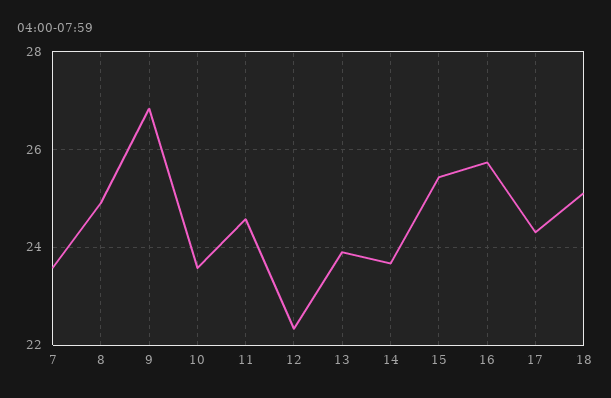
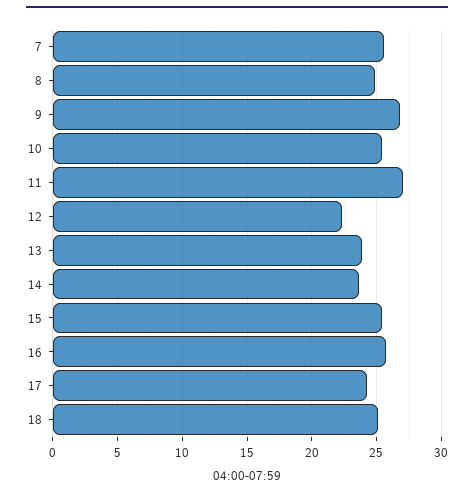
7: 23.6 -> 25.5
10: 23.6 -> 25.5
11: 24.6 -> 27

